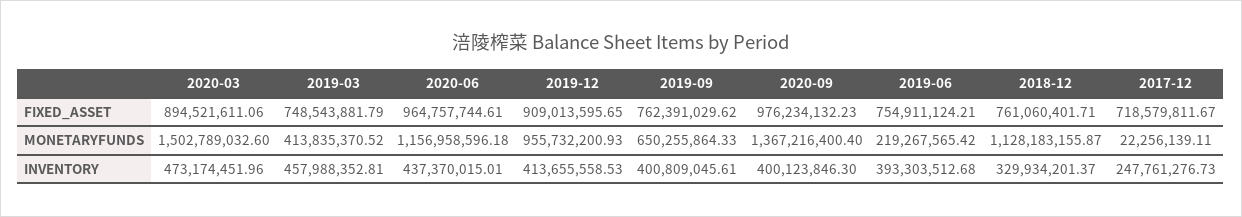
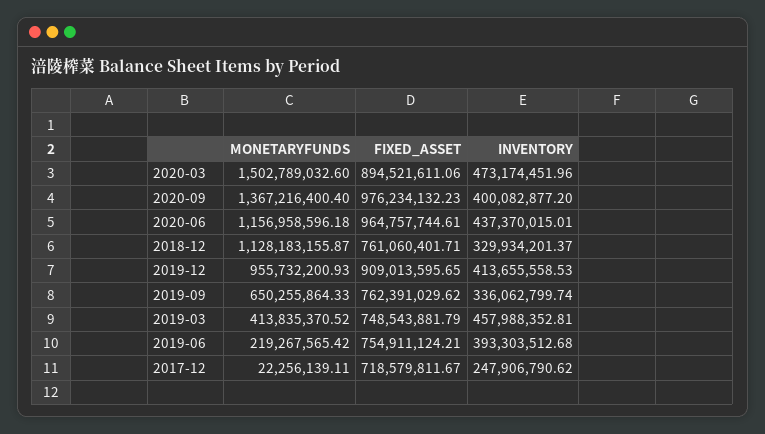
2019-09, INVENTORY: 400809045.61 -> 336062799.74
2020-09, INVENTORY: 400123846.3 -> 400082877.2
2017-12, INVENTORY: 247761276.73 -> 247906790.62

